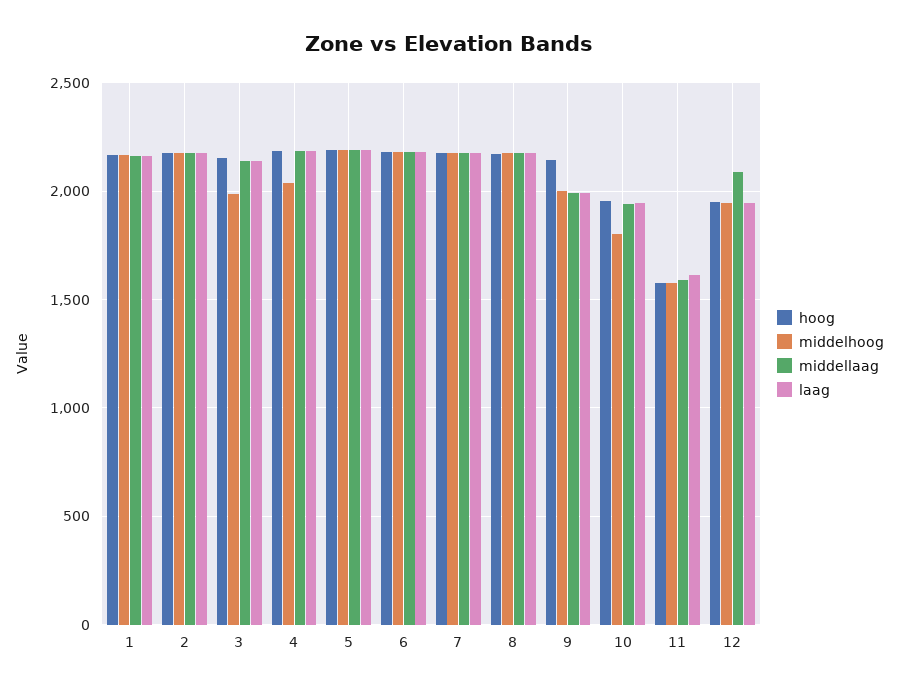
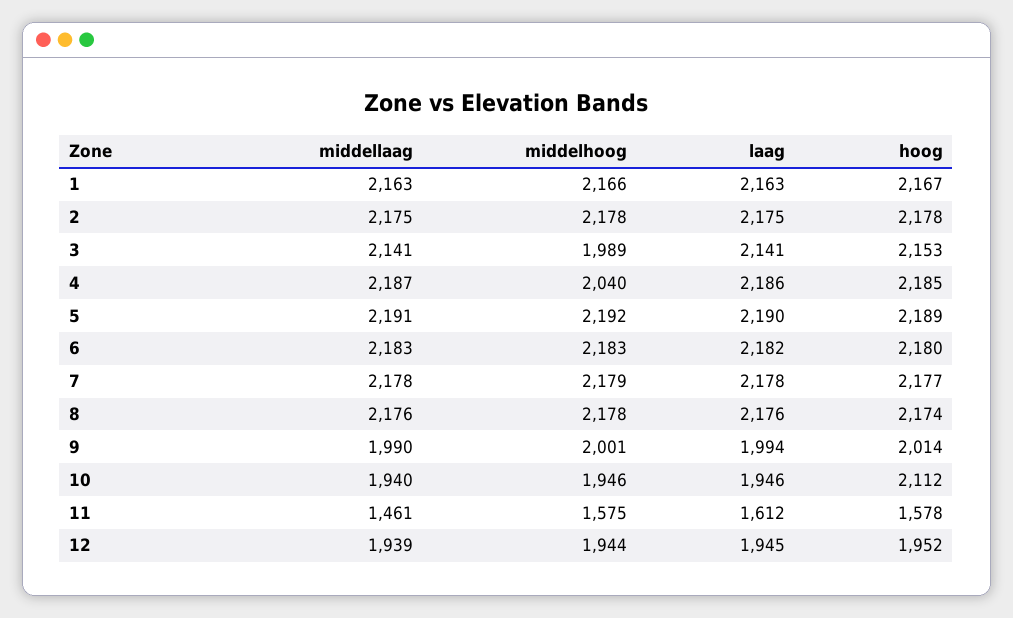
hoog, 9: 2150 -> 2014
hoog, 10: 1950 -> 2112
middelhoog, 10: 1800 -> 1946
middellaag, 11: 1600 -> 1461
middellaag, 12: 2100 -> 1939

